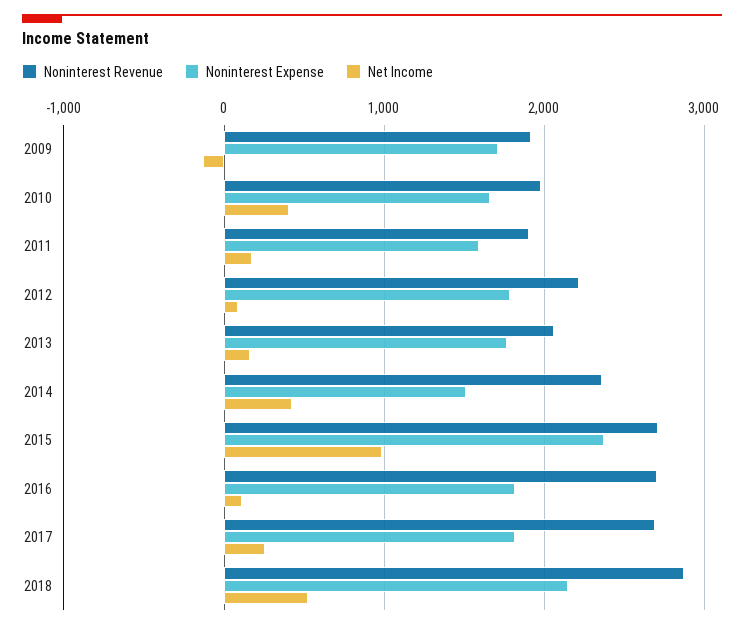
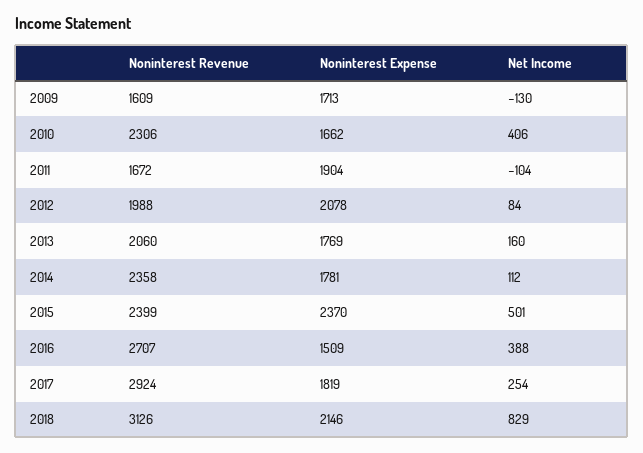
Noninterest Revenue, 2009: 1900 -> 1609
Noninterest Revenue, 2010: 2000 -> 2306
Noninterest Revenue, 2011: 1900 -> 1672
Noninterest Expense, 2011: 1600 -> 1904
Net Income, 2011: 200 -> -104
Noninterest Revenue, 2012: 2200 -> 1988
Noninterest Expense, 2012: 1800 -> 2078
Noninterest Expense, 2014: 1500 -> 1781
Net Income, 2014: 400 -> 112
Noninterest Revenue, 2015: 2700 -> 2399
Net Income, 2015: 1000 -> 501
Noninterest Expense, 2016: 1800 -> 1509
Net Income, 2016: 100 -> 388
Noninterest Revenue, 2017: 2700 -> 2924
Noninterest Revenue, 2018: 2900 -> 3126
Net Income, 2018: 500 -> 829

